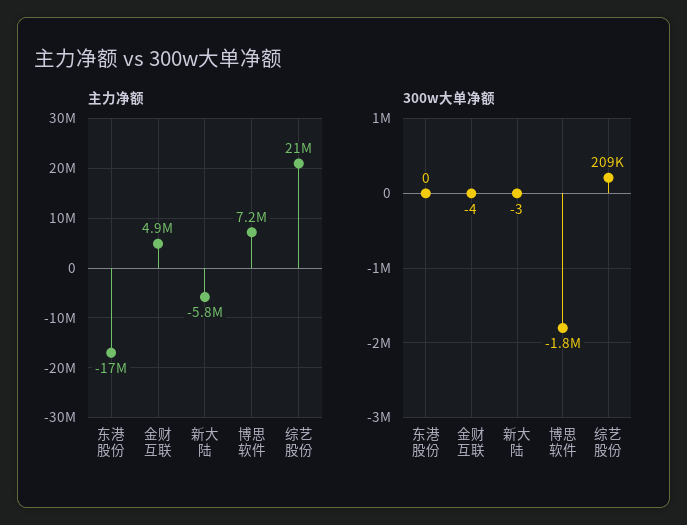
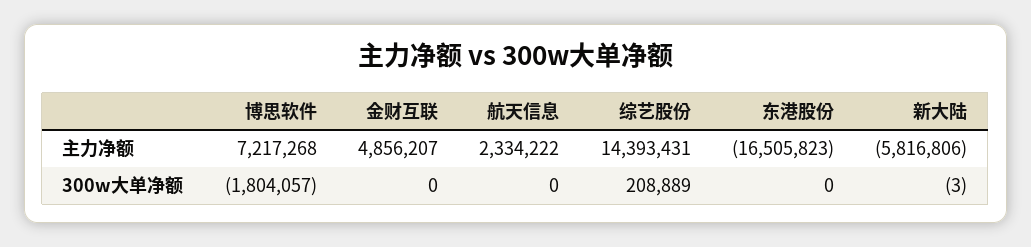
主力净额, 综艺股份: 21000000 -> 14393431
300w大单净额, 金财互联: -4 -> 0
主力净额, 航天信息: none -> 2334222
300w大单净额, 航天信息: none -> 0

